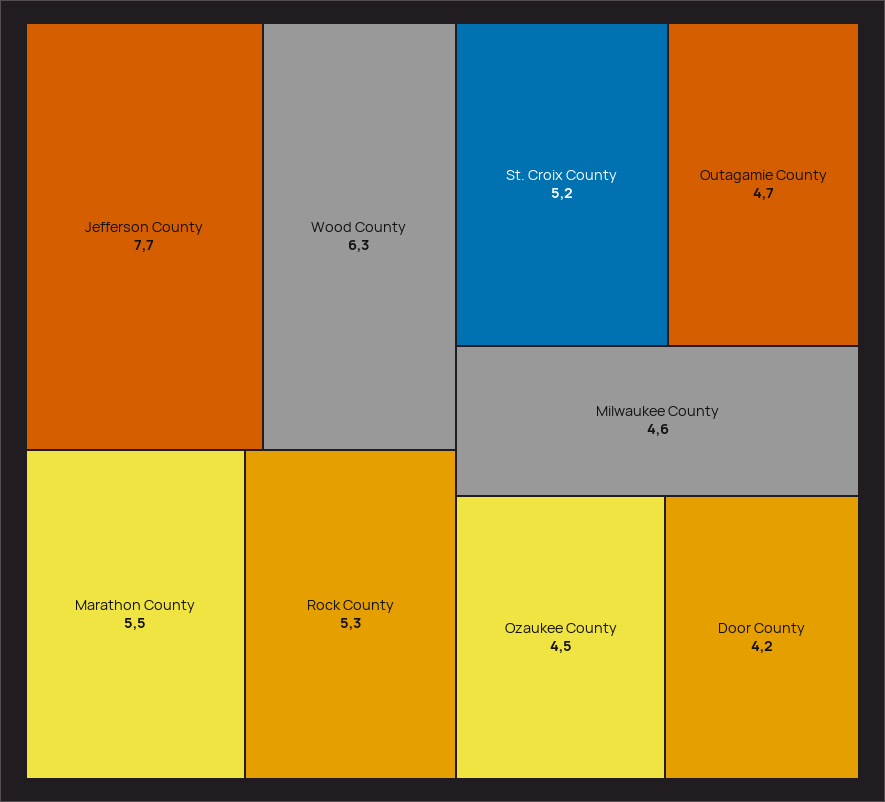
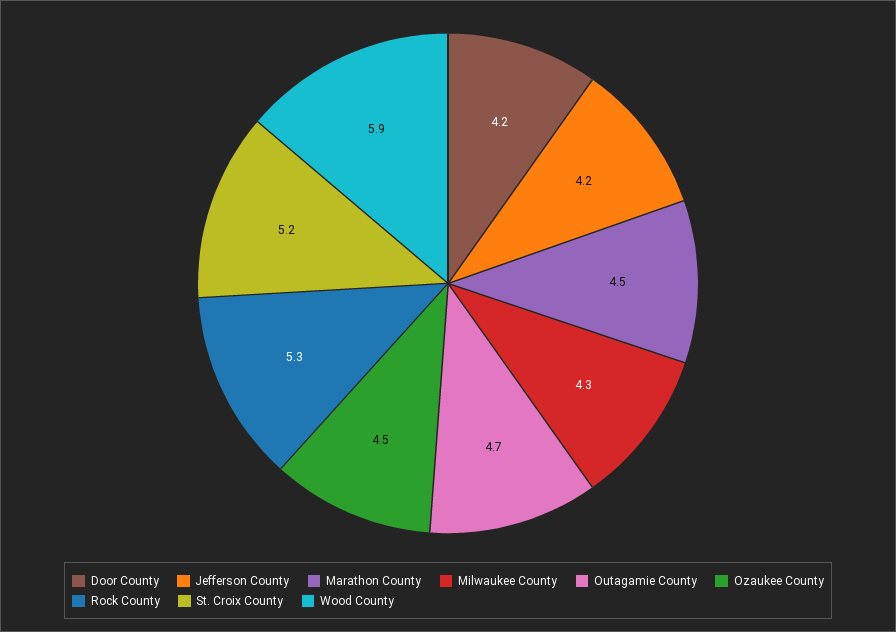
Jefferson County: 7.7 -> 4.2
Wood County: 6.3 -> 5.9
Marathon County: 5.5 -> 4.5
Milwaukee County: 4.6 -> 4.3

